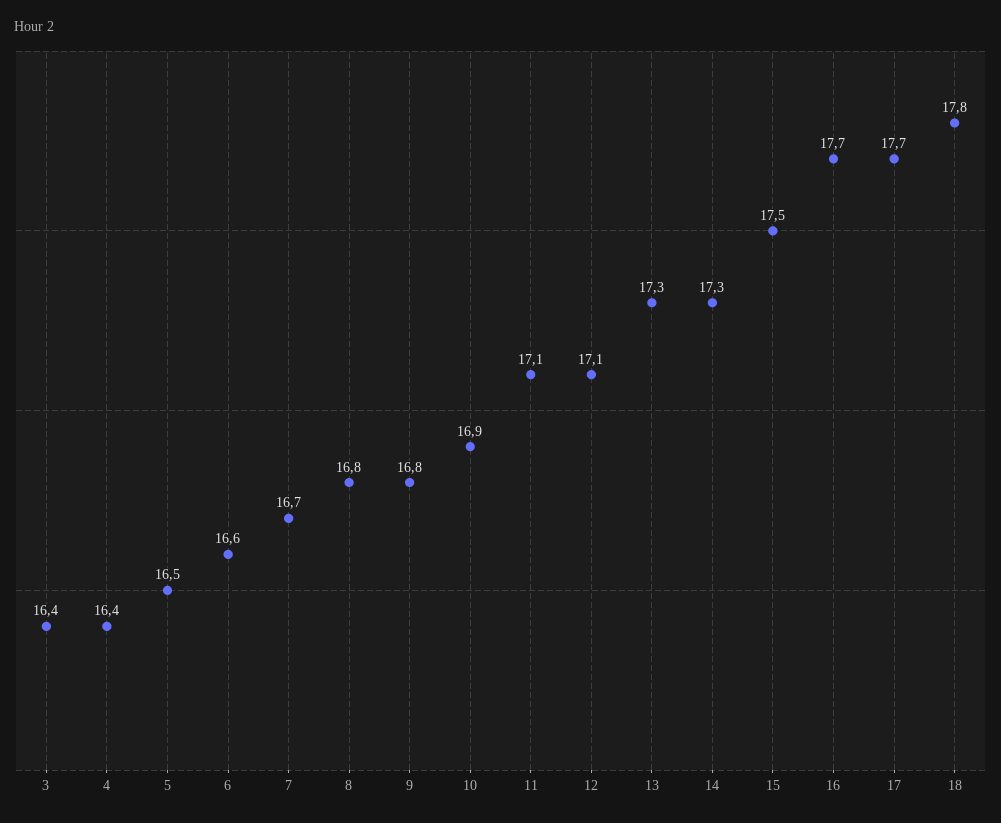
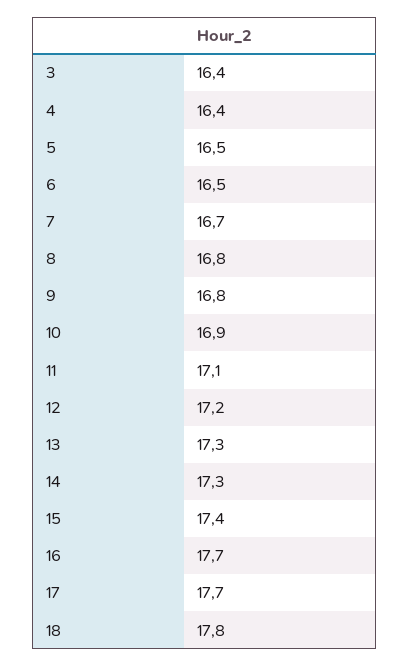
6: 16.6 -> 16.5
12: 17.1 -> 17.2
15: 17.5 -> 17.4

